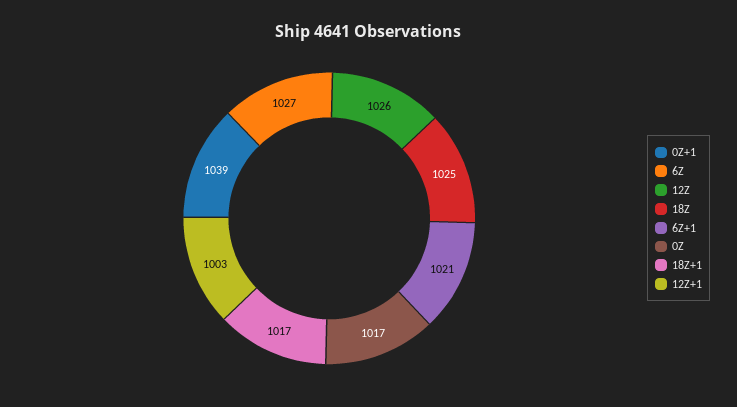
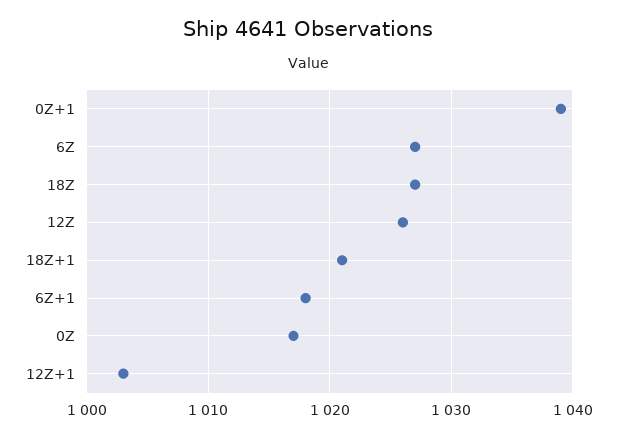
18Z: 1025 -> 1027
6Z+1: 1021 -> 1018
18Z+1: 1017 -> 1021

